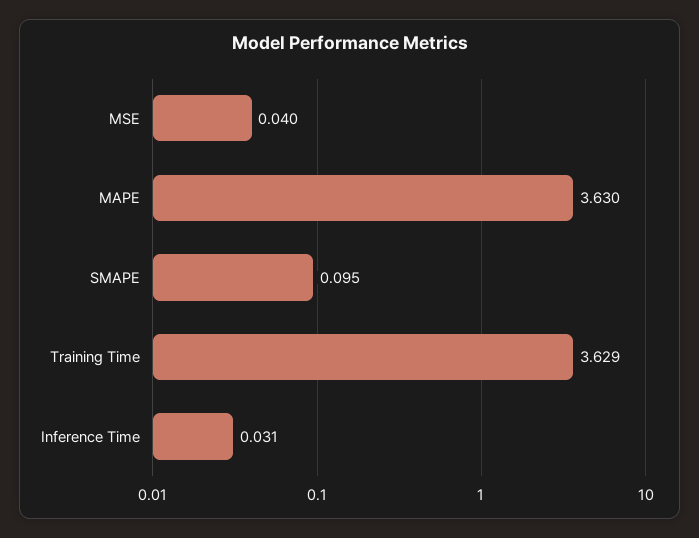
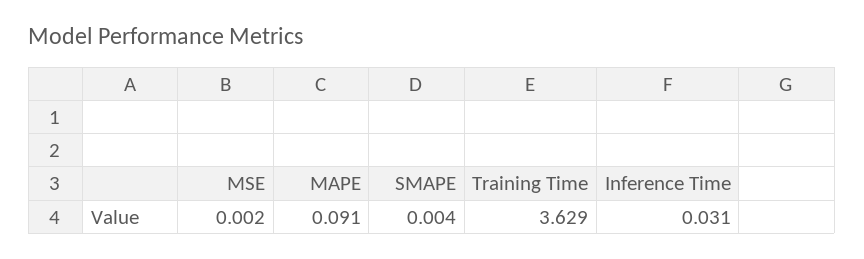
MSE: 0.04 -> 0.002
MAPE: 3.63 -> 0.091
SMAPE: 0.095 -> 0.004

